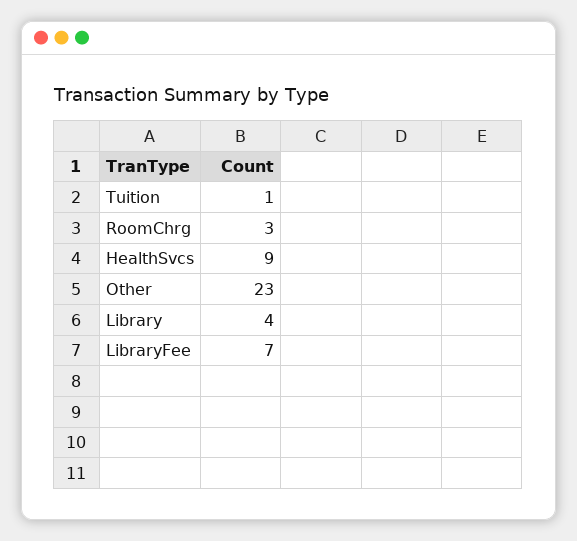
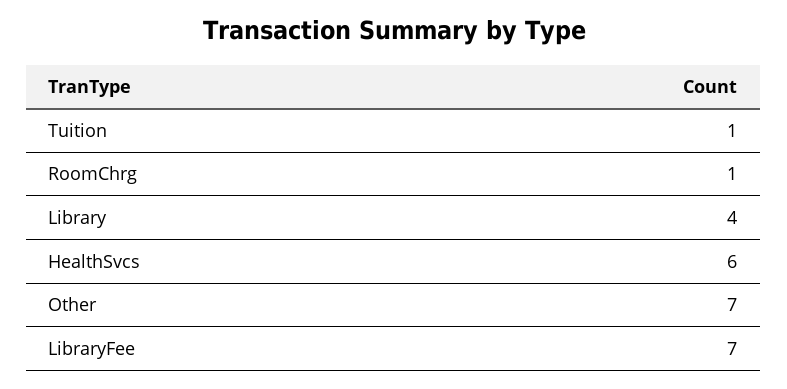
RoomChrg: 3 -> 1
HealthSvcs: 9 -> 6
Other: 23 -> 7

